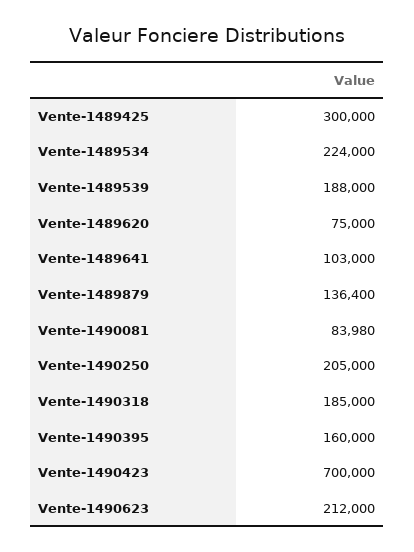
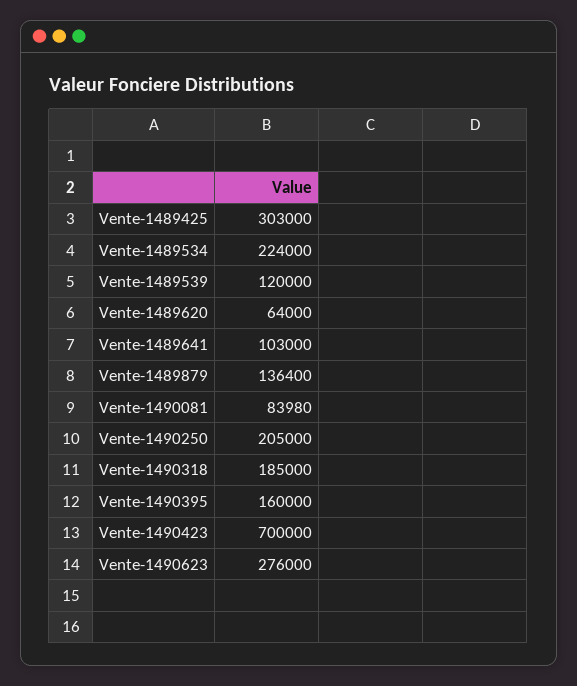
Vente-1489425: 300000 -> 303000
Vente-1489539: 188000 -> 120000
Vente-1489620: 75000 -> 64000
Vente-1490623: 212000 -> 276000

